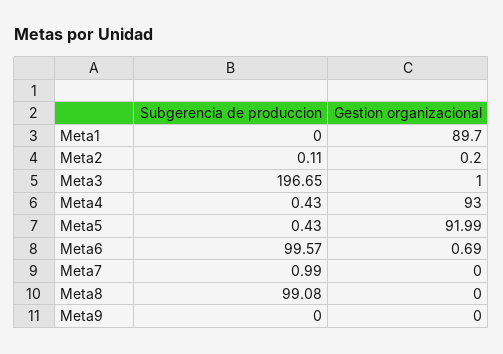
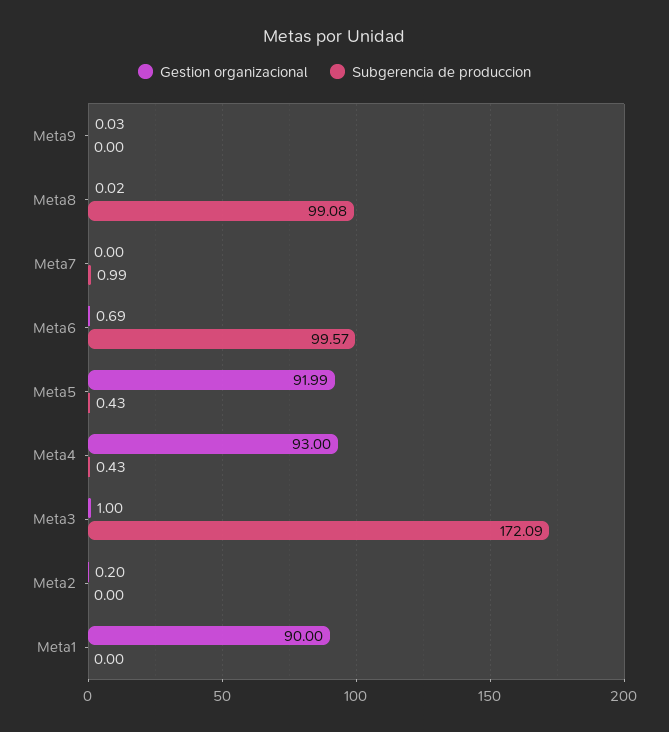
Gestion organizacional, Meta1: 89.7 -> 90
Subgerencia de produccion, Meta2: 0.11 -> 0
Subgerencia de produccion, Meta3: 196.65 -> 172.09
Gestion organizacional, Meta8: 0 -> 0.02
Gestion organizacional, Meta9: 0 -> 0.03

